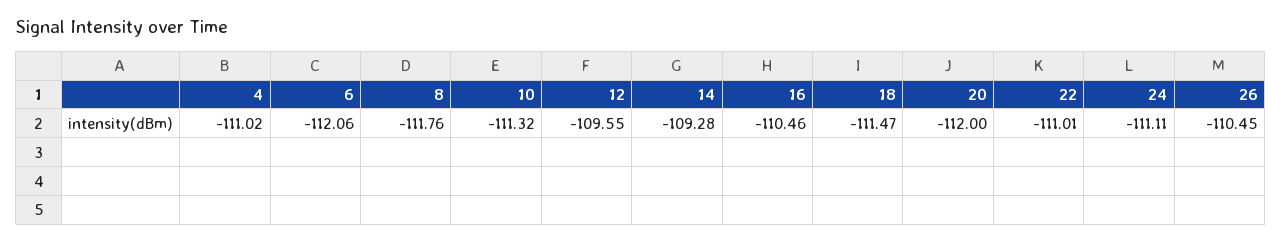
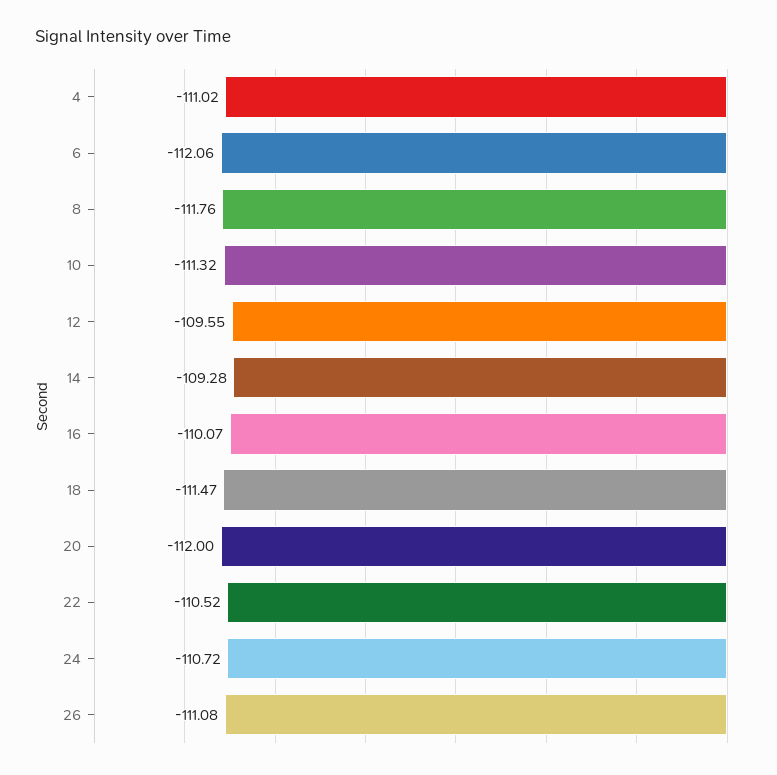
16: -110.46 -> -110.07
22: -111.01 -> -110.52
24: -111.11 -> -110.72
26: -110.45 -> -111.08

